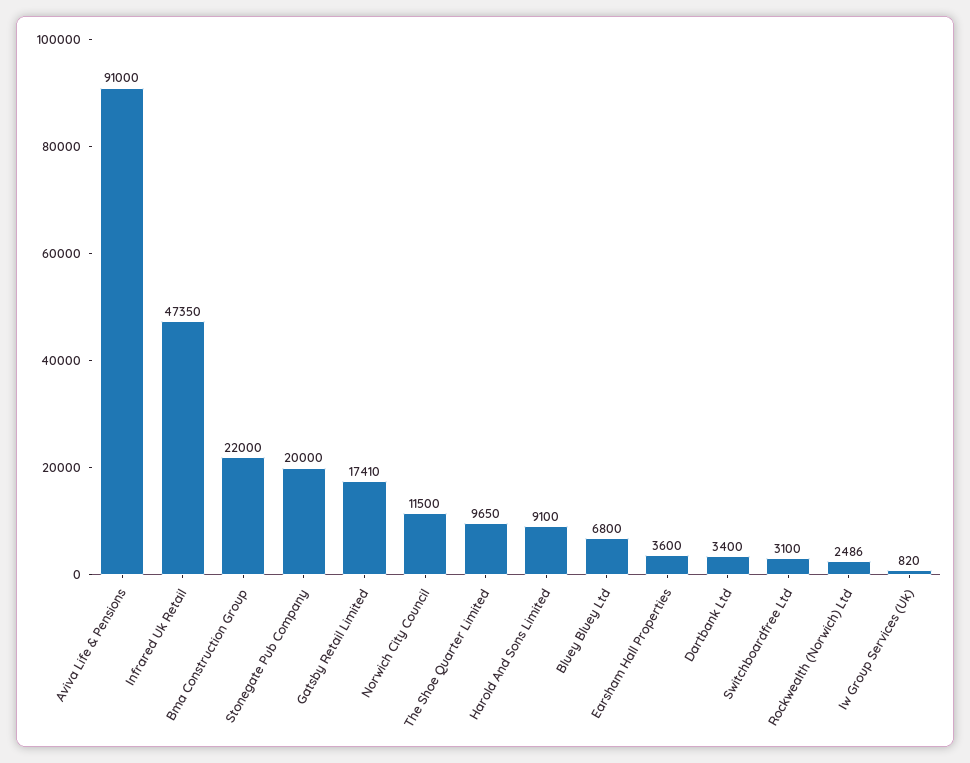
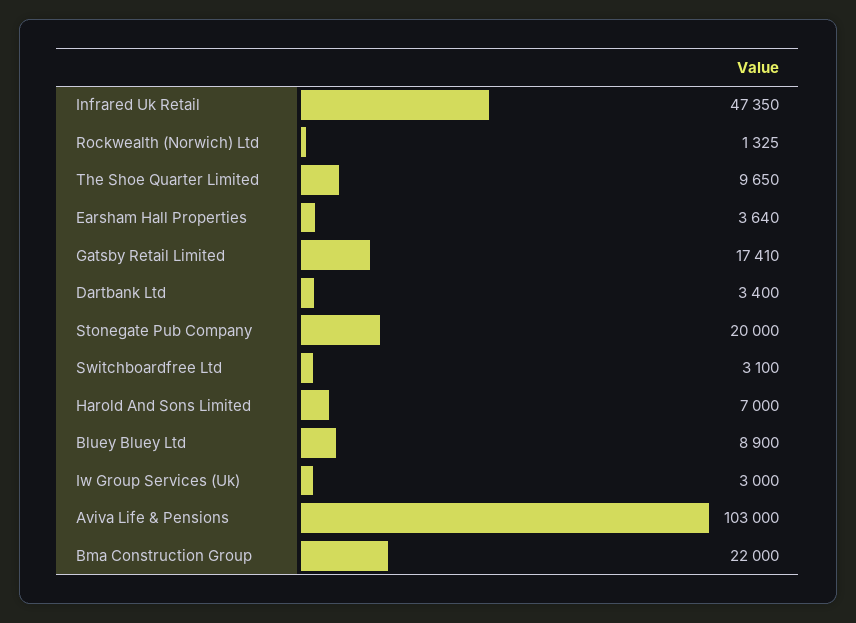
Aviva Life & Pensions: 91000 -> 103000
Norwich City Council: 11500 -> none
Harold And Sons Limited: 9100 -> 7000
Bluey Bluey Ltd: 6800 -> 8900
Earsham Hall Properties: 3600 -> 3640
Rockwealth (Norwich) Ltd: 2486 -> 1325
Iw Group Services (Uk): 820 -> 3000

